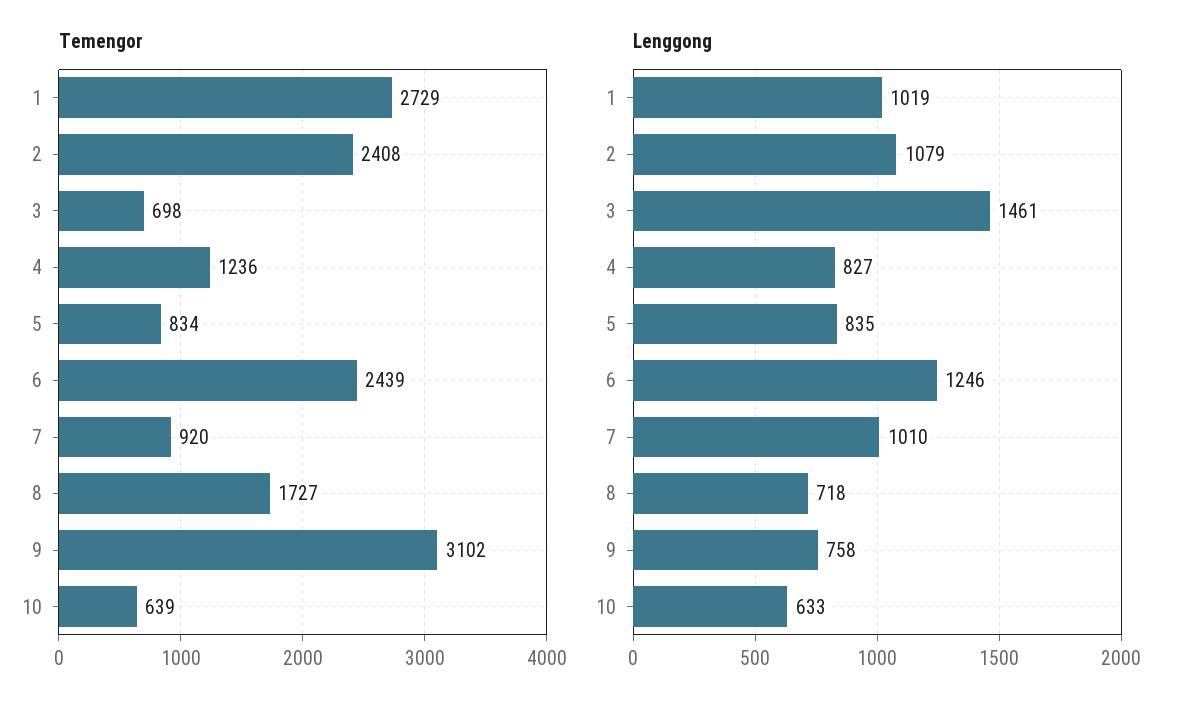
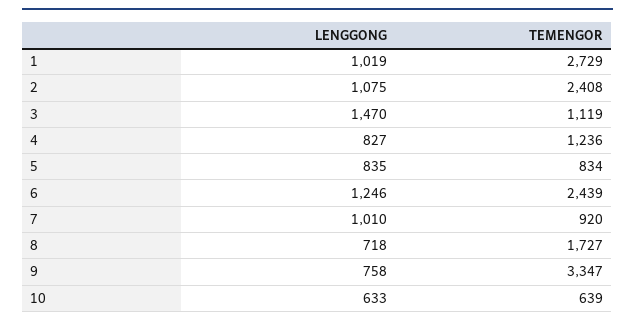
Temengor, 3: 698 -> 1119
Temengor, 9: 3102 -> 3347
Lenggong, 2: 1079 -> 1075
Lenggong, 3: 1461 -> 1470

